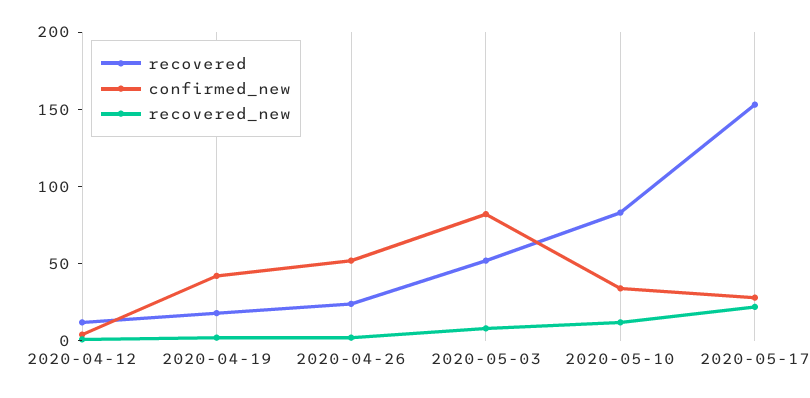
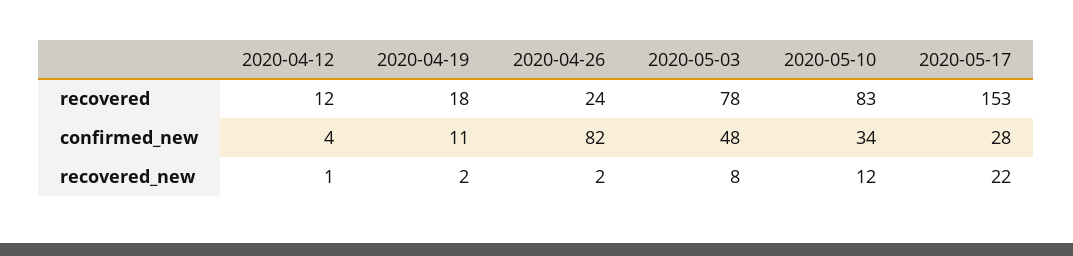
confirmed_new, 2020-04-19: 40 -> 11
confirmed_new, 2020-04-26: 50 -> 82
recovered, 2020-05-03: 50 -> 78
confirmed_new, 2020-05-03: 80 -> 48

